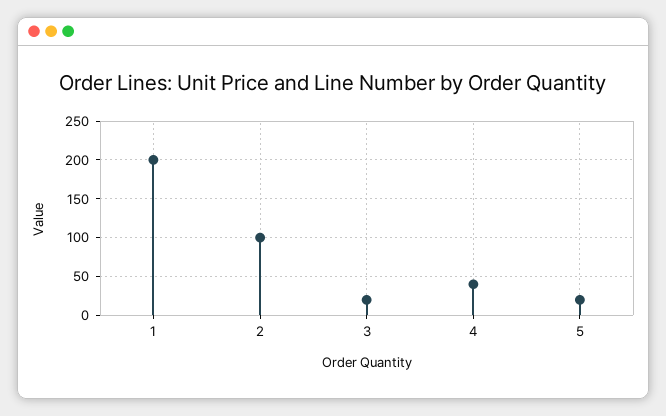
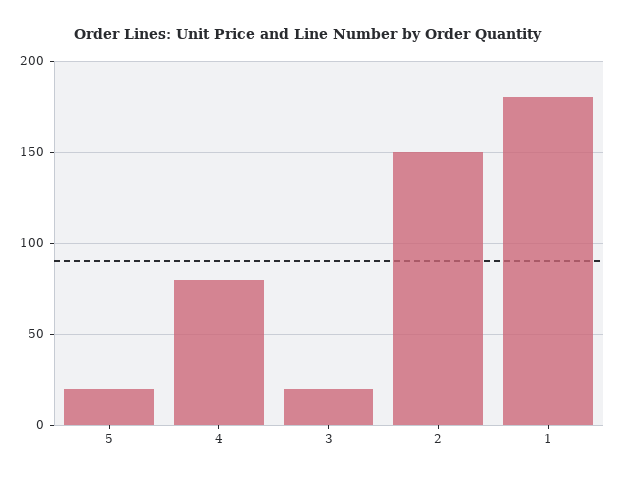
1: 200 -> 180
2: 100 -> 150
4: 40 -> 80

